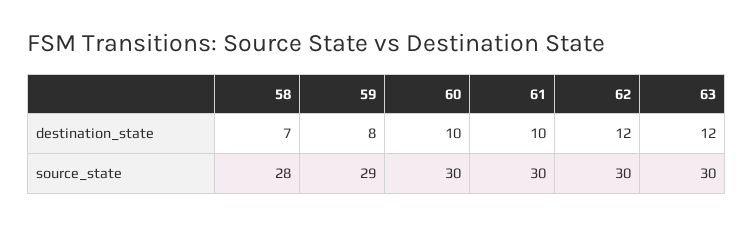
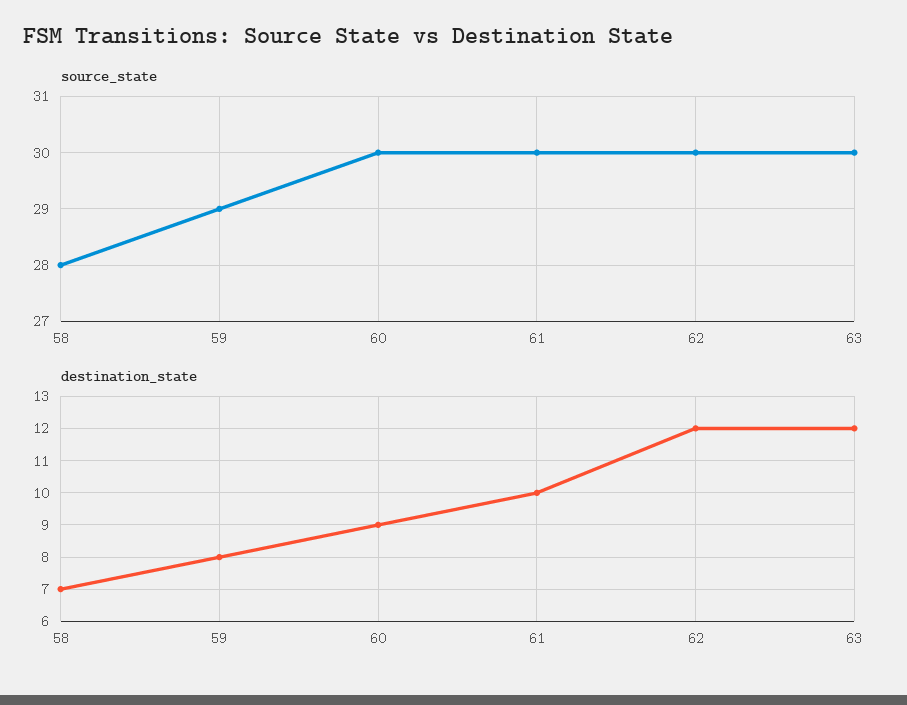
destination_state, 60: 10 -> 9

